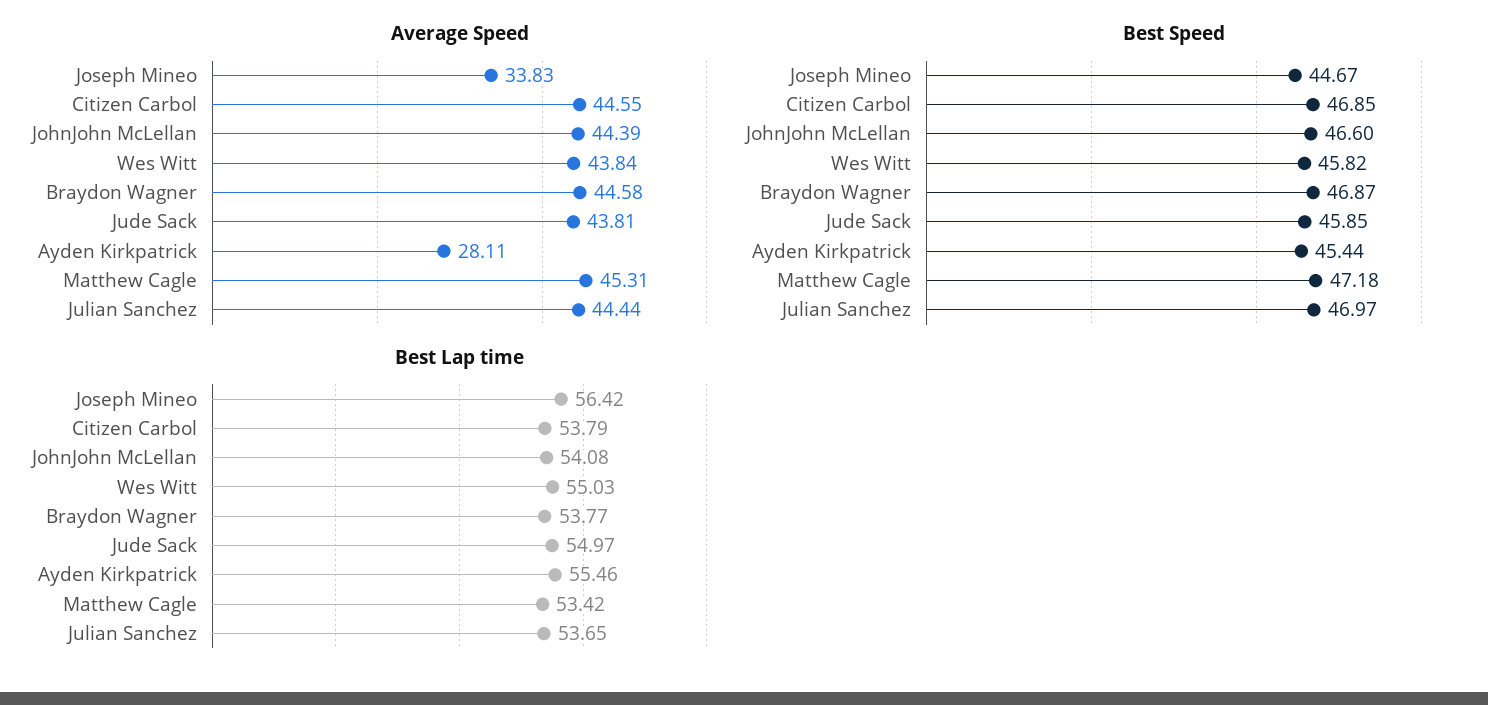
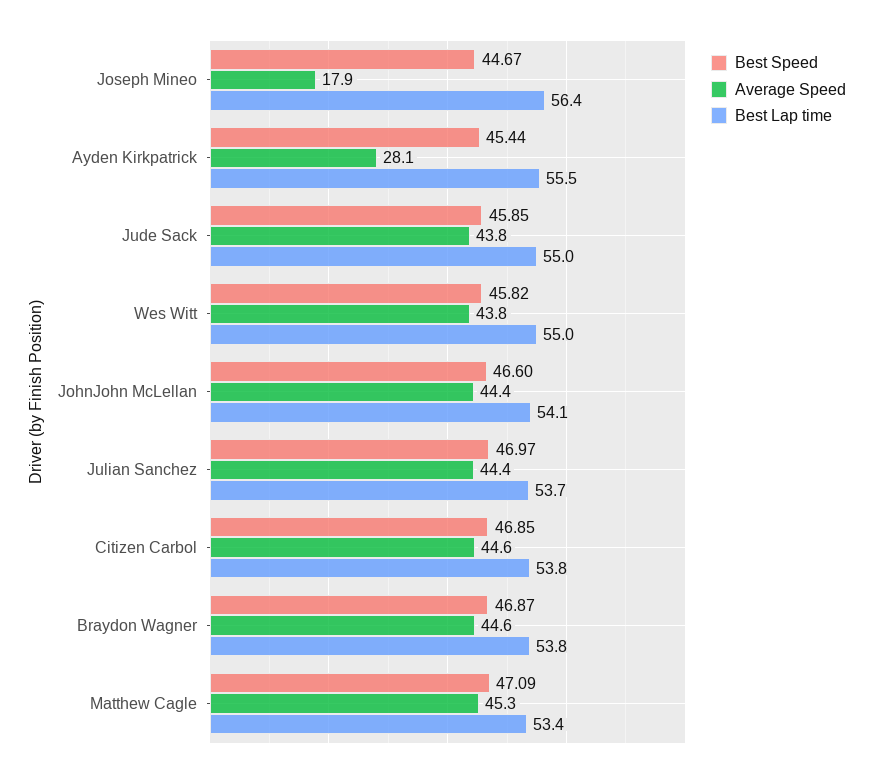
Average Speed, Joseph Mineo: 33.83 -> 17.9
Best Speed, Matthew Cagle: 47.18 -> 47.09

